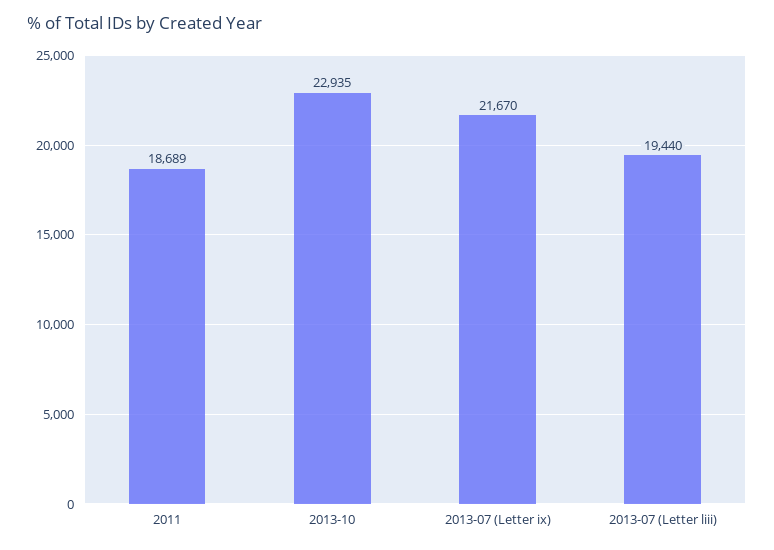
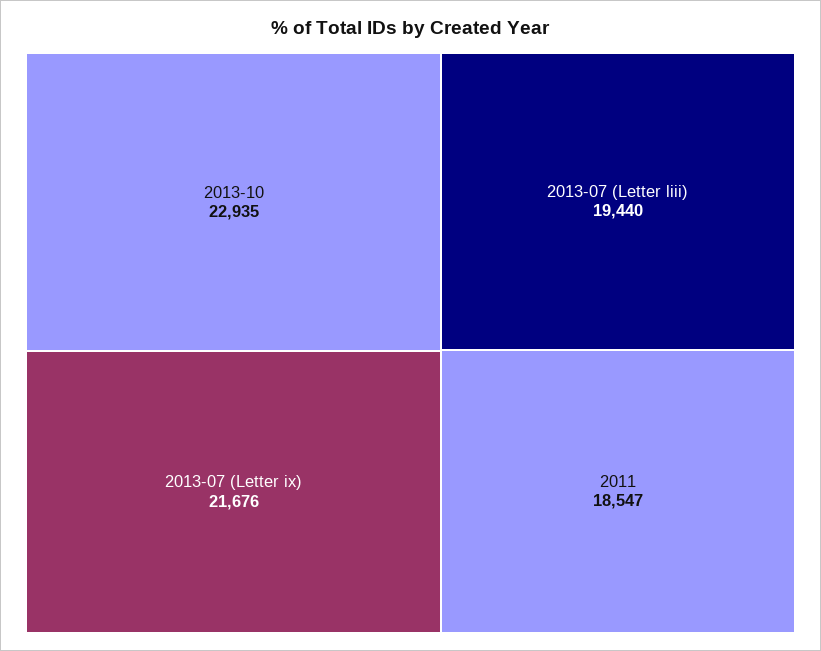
2011: 18689 -> 18547
2013-07 (Letter ix): 21670 -> 21676

